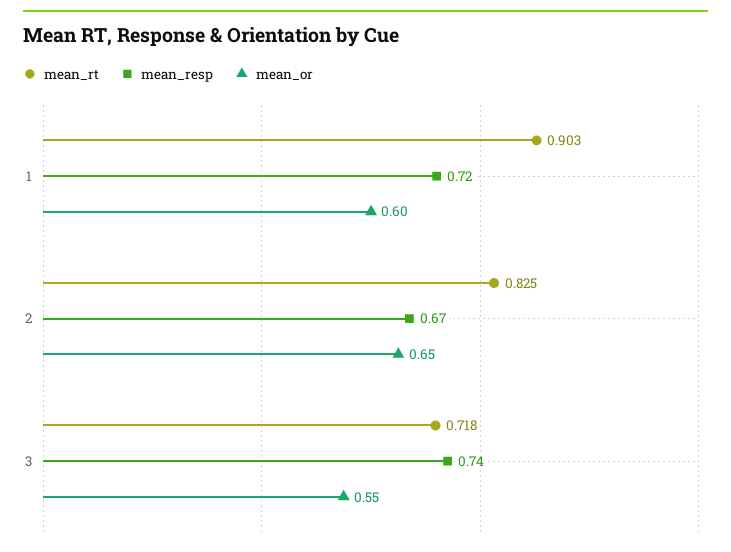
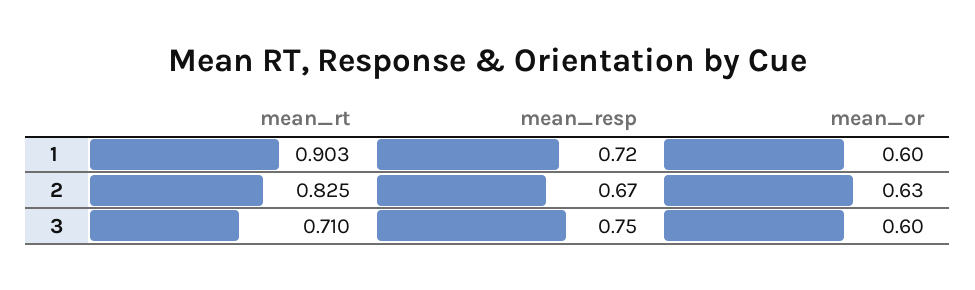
mean_or, 2: 0.65 -> 0.63
mean_rt, 3: 0.718 -> 0.71
mean_resp, 3: 0.74 -> 0.75
mean_or, 3: 0.55 -> 0.6

